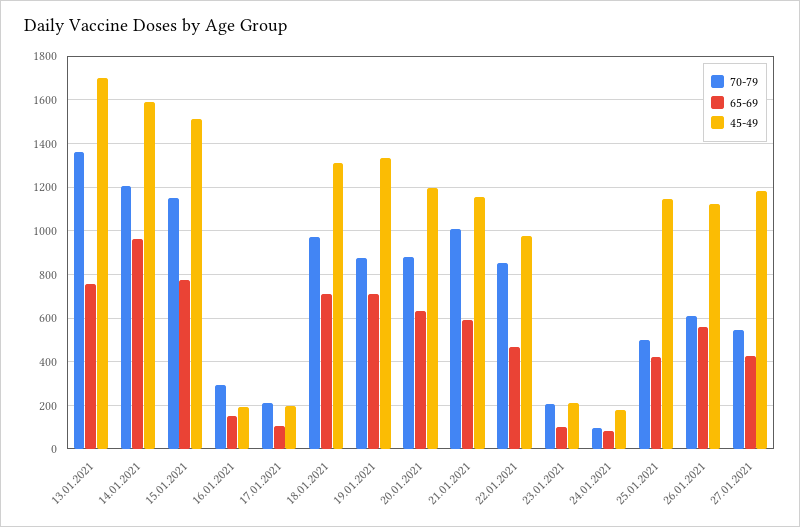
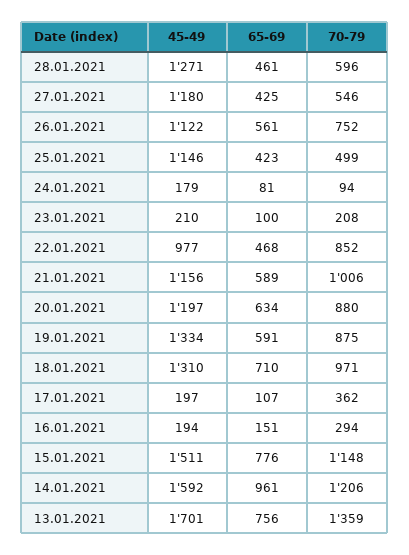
70-79, 17.01.2021: 200 -> 362
65-69, 19.01.2021: 700 -> 591
70-79, 26.01.2021: 600 -> 752
45-49, 28.01.2021: none -> 1271
65-69, 28.01.2021: none -> 461
70-79, 28.01.2021: none -> 596

